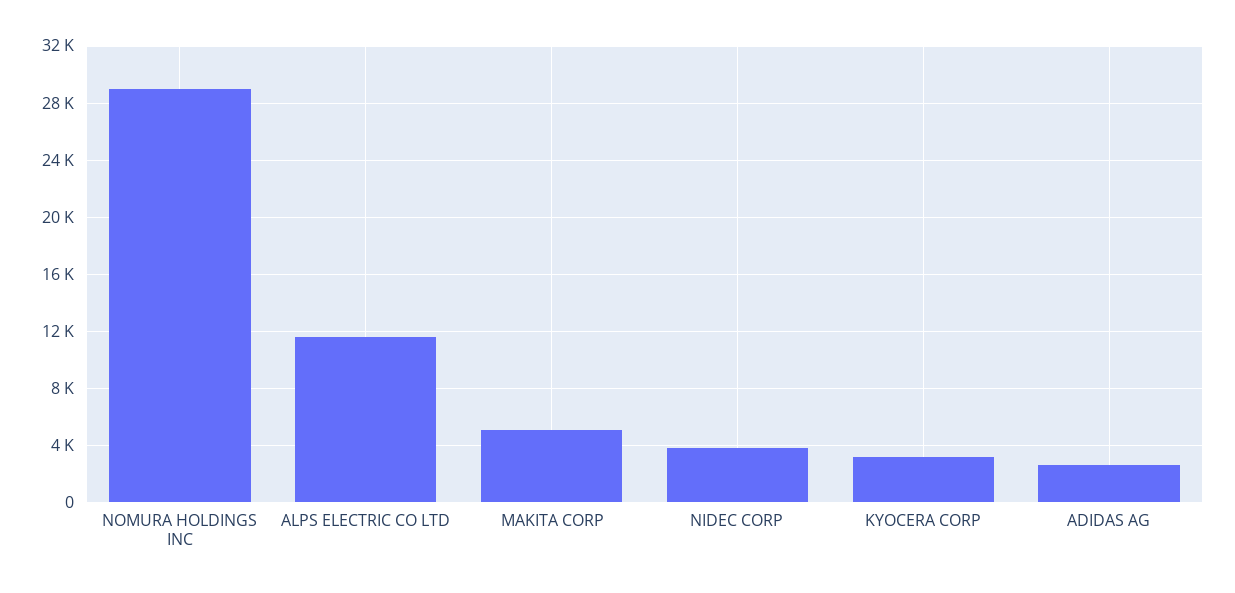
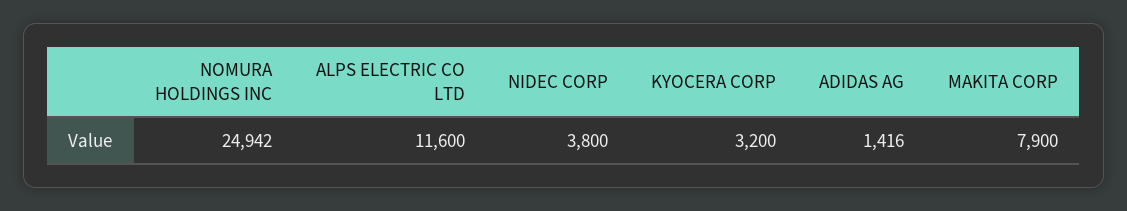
NOMURA HOLDINGS INC: 29000 -> 24942
MAKITA CORP: 5000 -> 7900
ADIDAS AG: 2500 -> 1416

